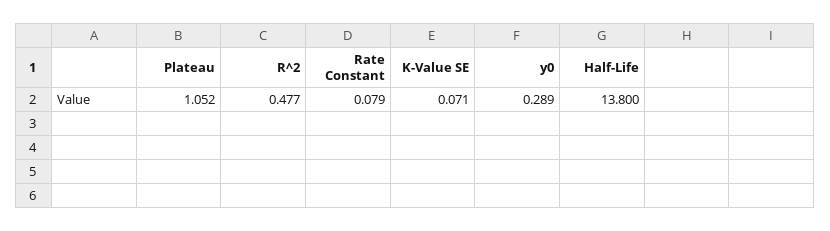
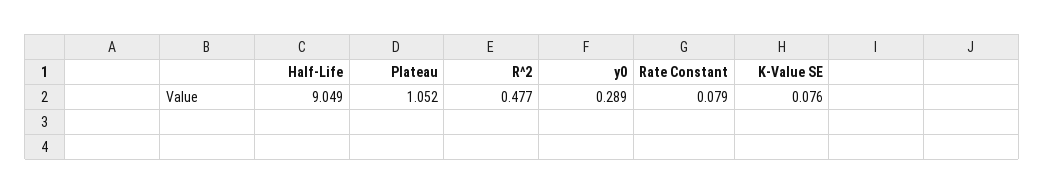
K-Value SE: 0.071 -> 0.076
Half-Life: 13.8 -> 9.049

